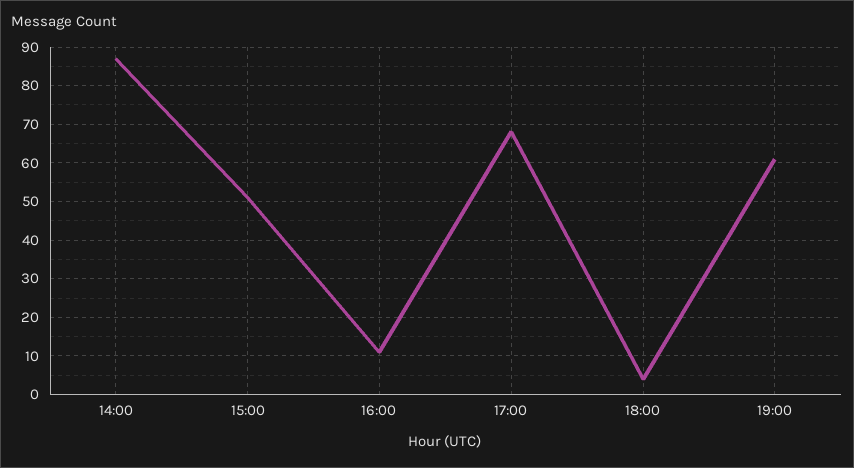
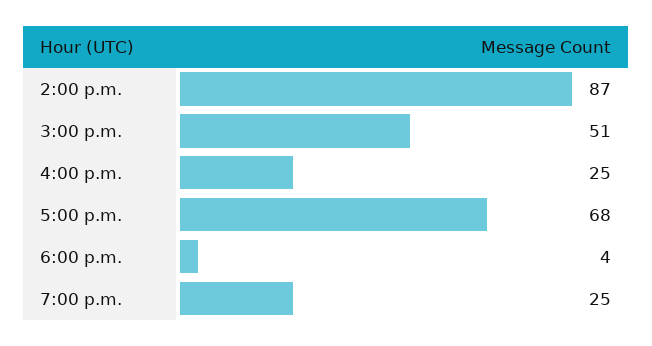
16:00: 10 -> 25
19:00: 60 -> 25

